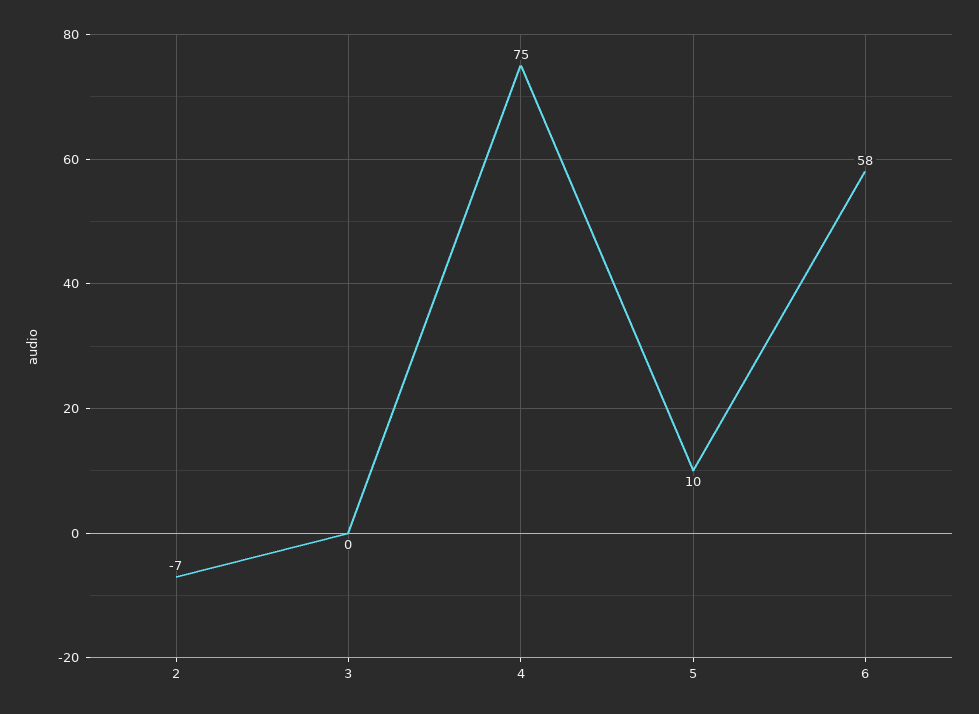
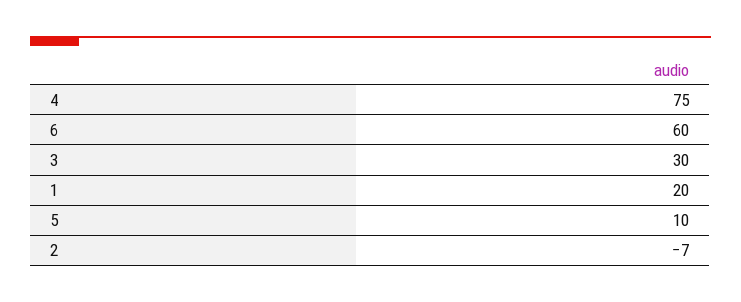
3: 0 -> 30
6: 58 -> 60
1: none -> 20

